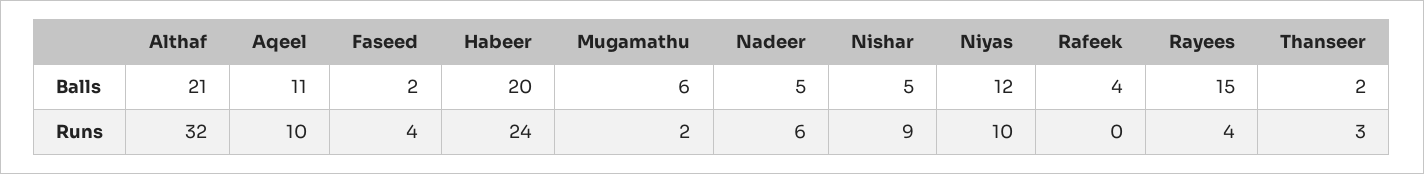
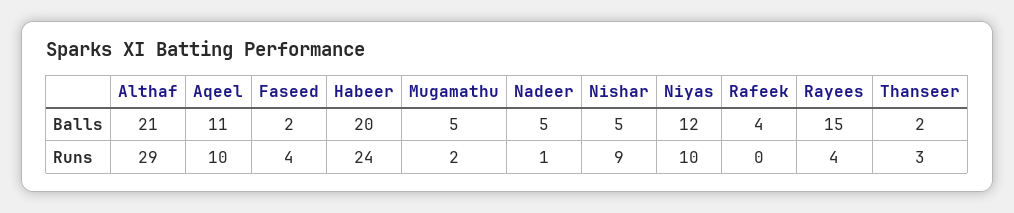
Mugamathu, Balls: 6 -> 5
Althaf, Runs: 32 -> 29
Nadeer, Runs: 6 -> 1

